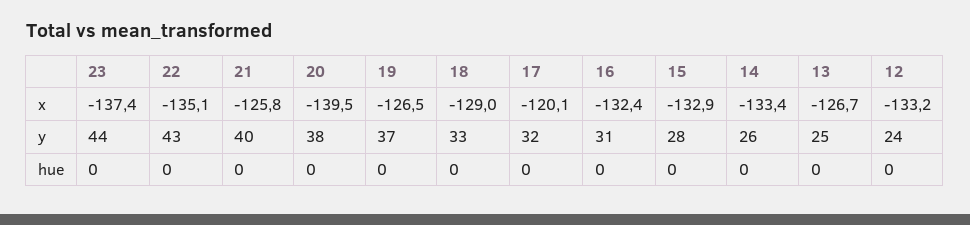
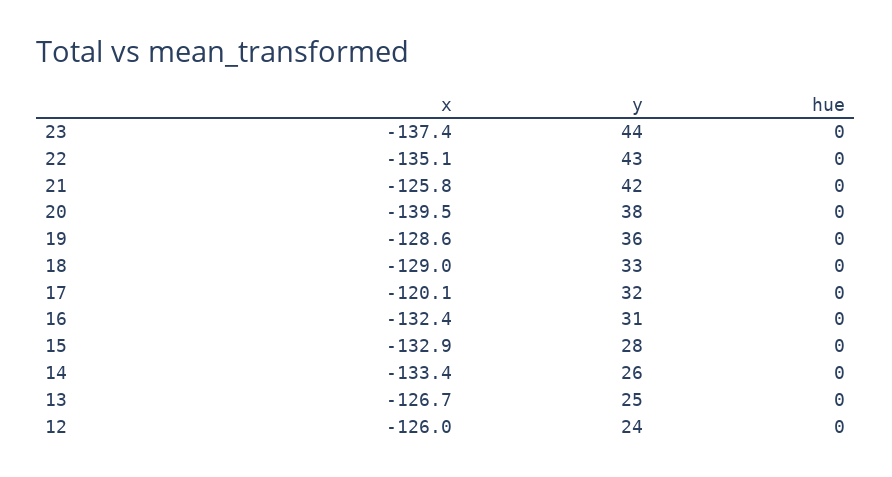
19, x: -126.5 -> -128.6
12, x: -133.2 -> -126
21, y: 40 -> 42
19, y: 37 -> 36

